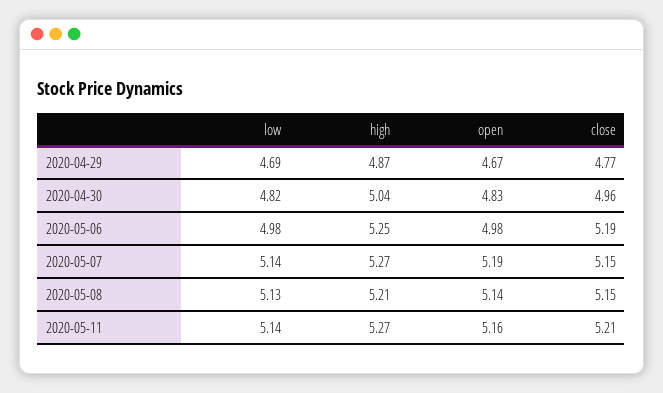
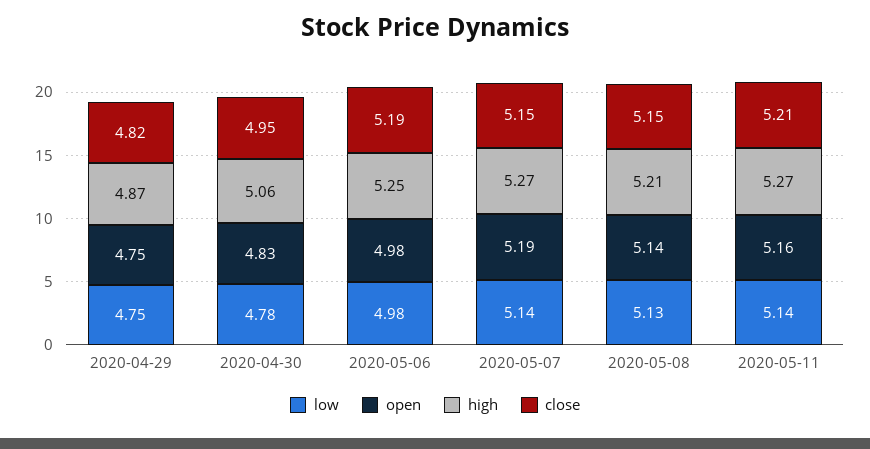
low, 2020-04-29: 4.69 -> 4.75
open, 2020-04-29: 4.67 -> 4.75
close, 2020-04-29: 4.77 -> 4.82
low, 2020-04-30: 4.82 -> 4.78
high, 2020-04-30: 5.04 -> 5.06
close, 2020-04-30: 4.96 -> 4.95

